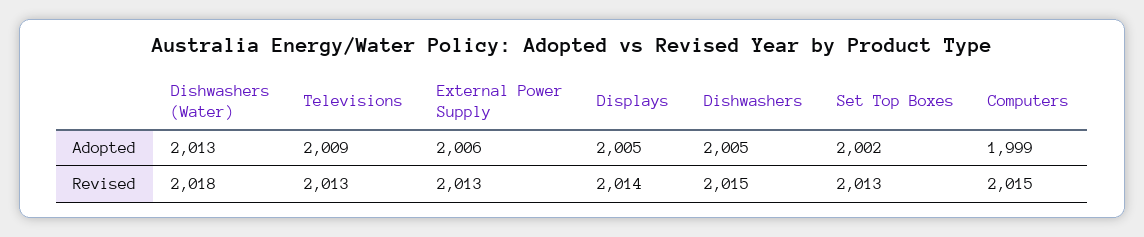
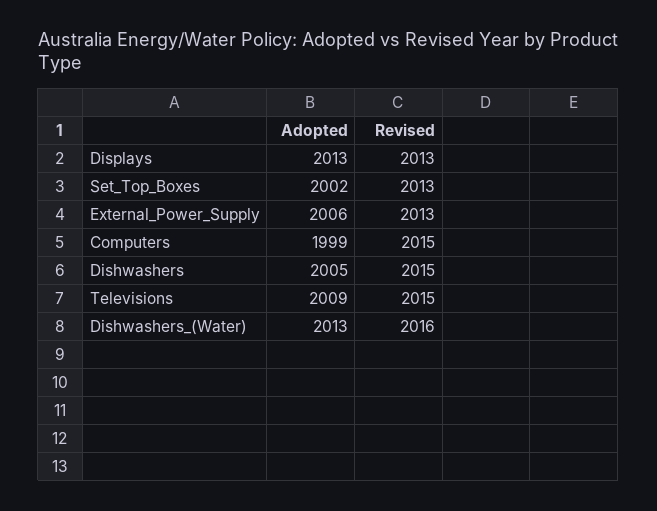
Displays, Adopted: 2005 -> 2013
Dishwashers (Water), Revised: 2018 -> 2016
Televisions, Revised: 2013 -> 2015
Displays, Revised: 2014 -> 2013

